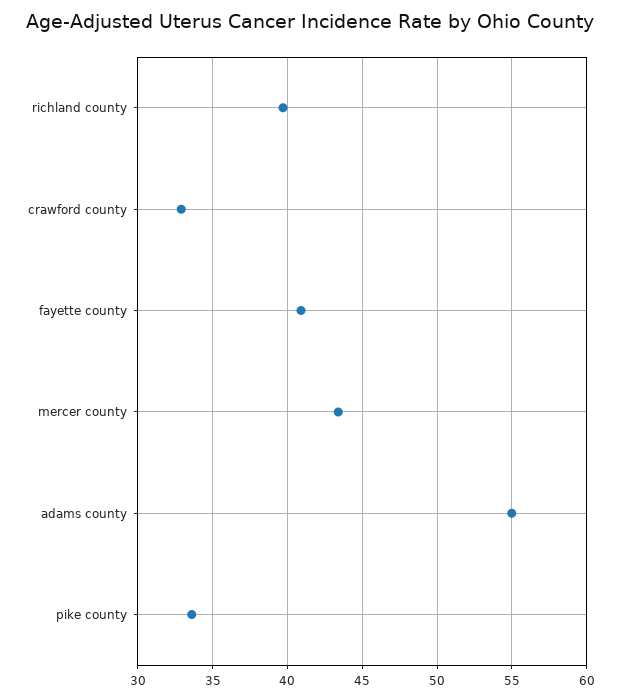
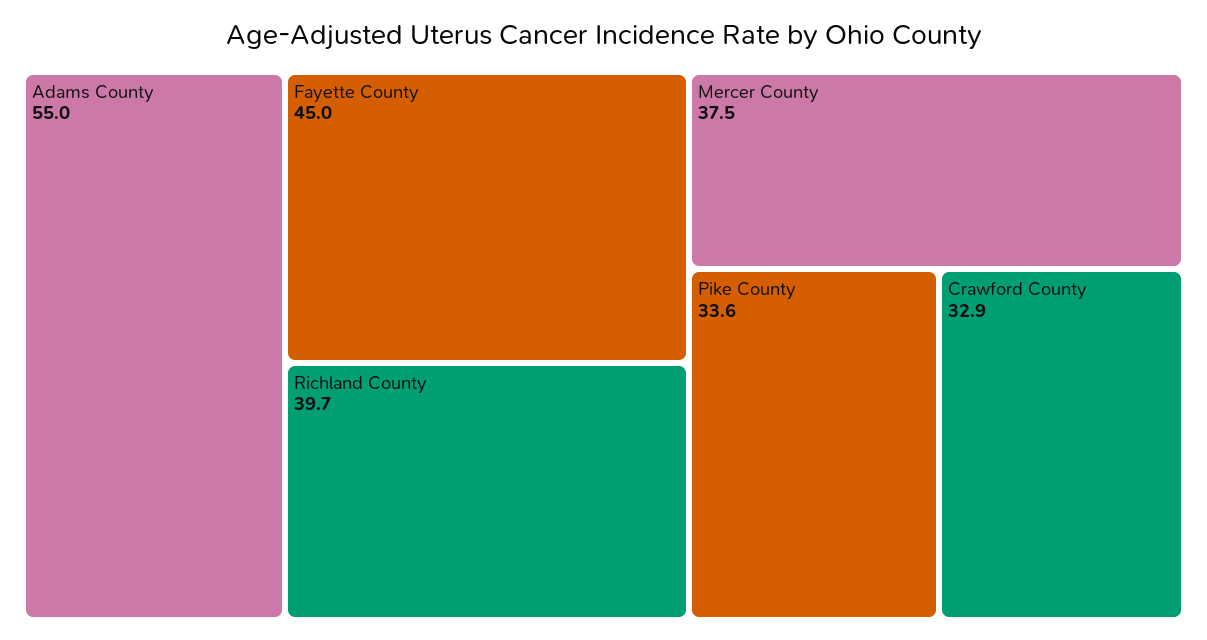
fayette county: 41 -> 45
mercer county: 43.5 -> 37.5

